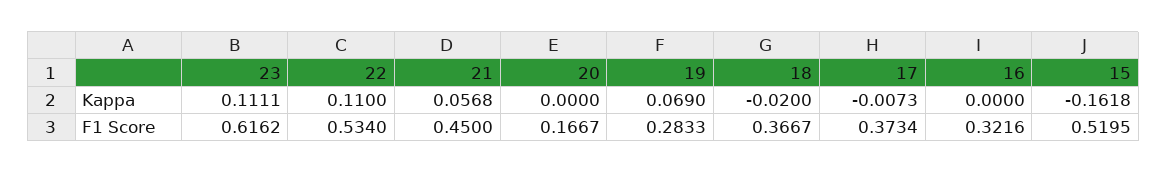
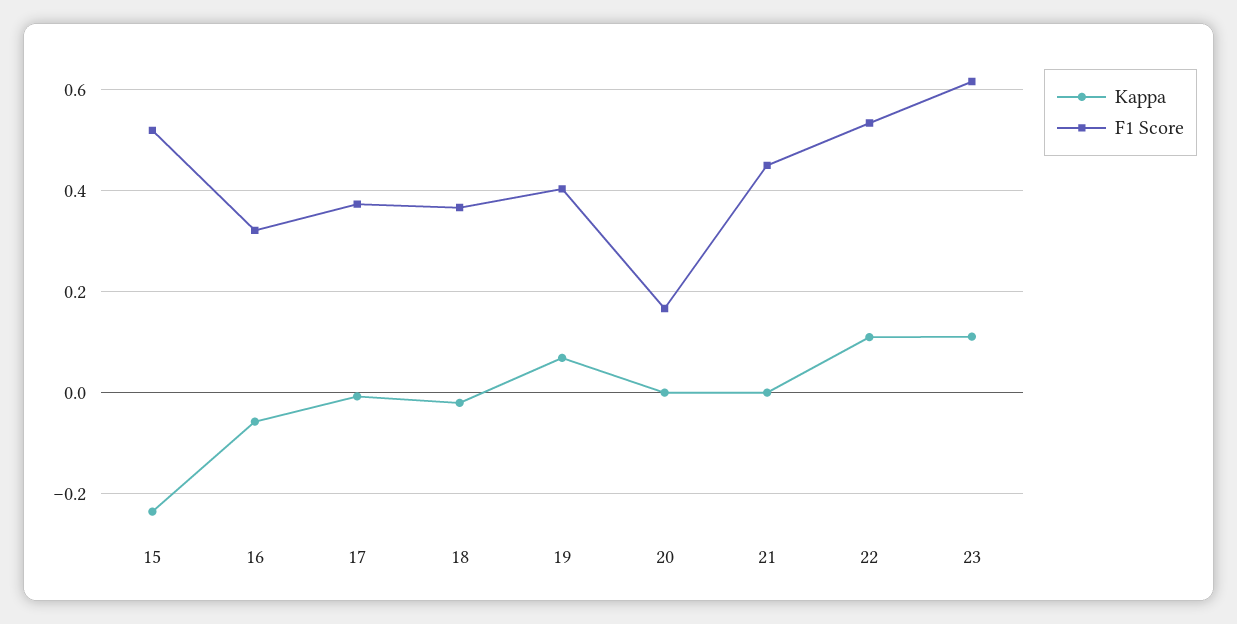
Kappa, 21: 0.0568 -> 0
Kappa, 16: 0 -> -0.06
Kappa, 15: -0.1618 -> -0.24
F1 Score, 19: 0.2833 -> 0.4

